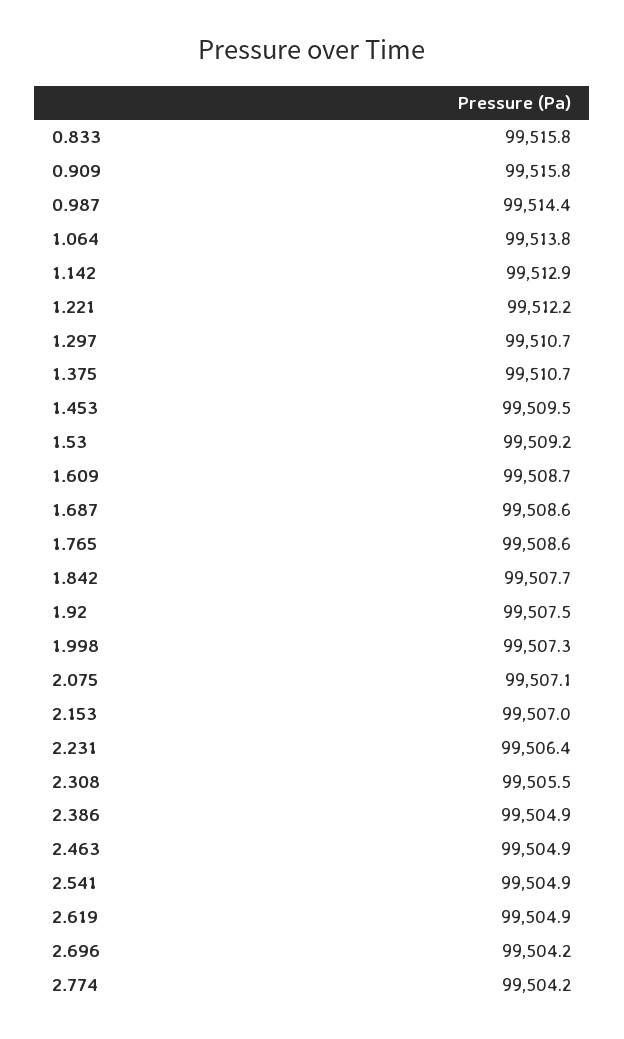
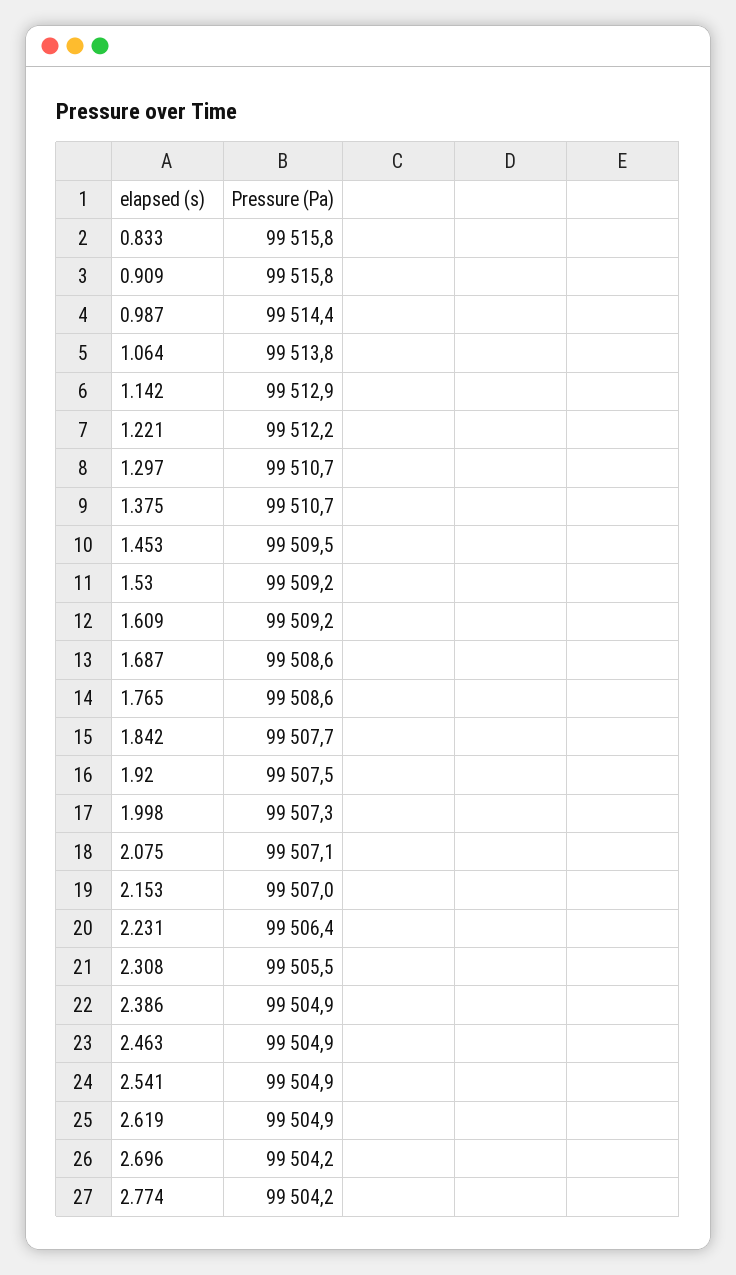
1.609: 99508.7 -> 99509.2

